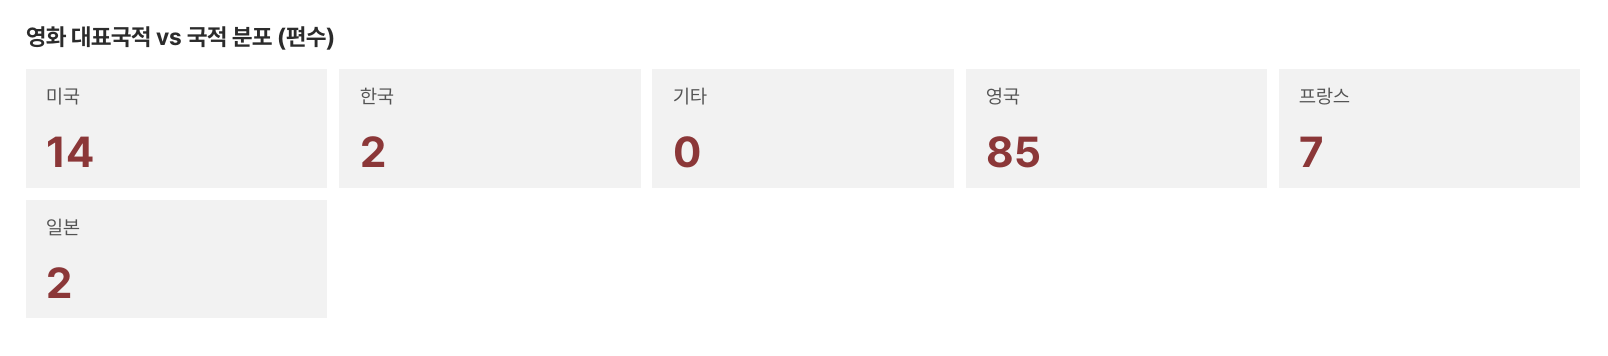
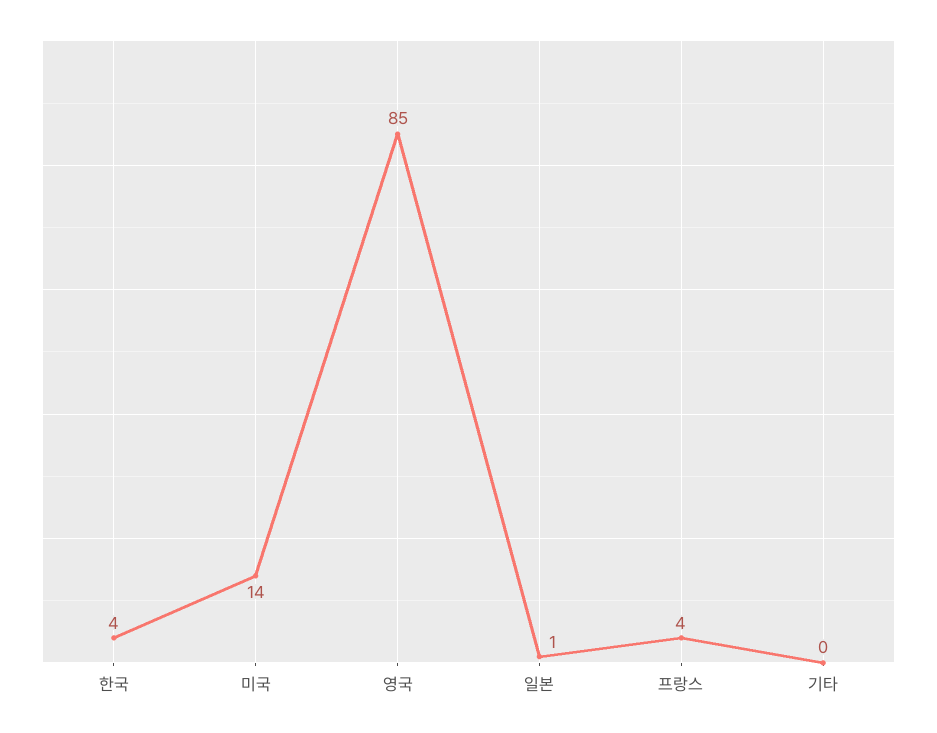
한국: 2 -> 4
프랑스: 7 -> 4
일본: 2 -> 1

